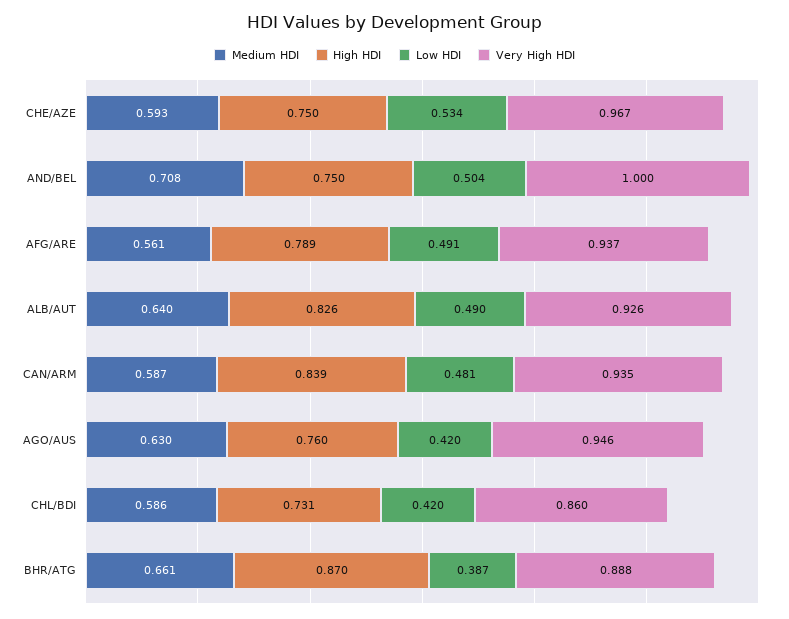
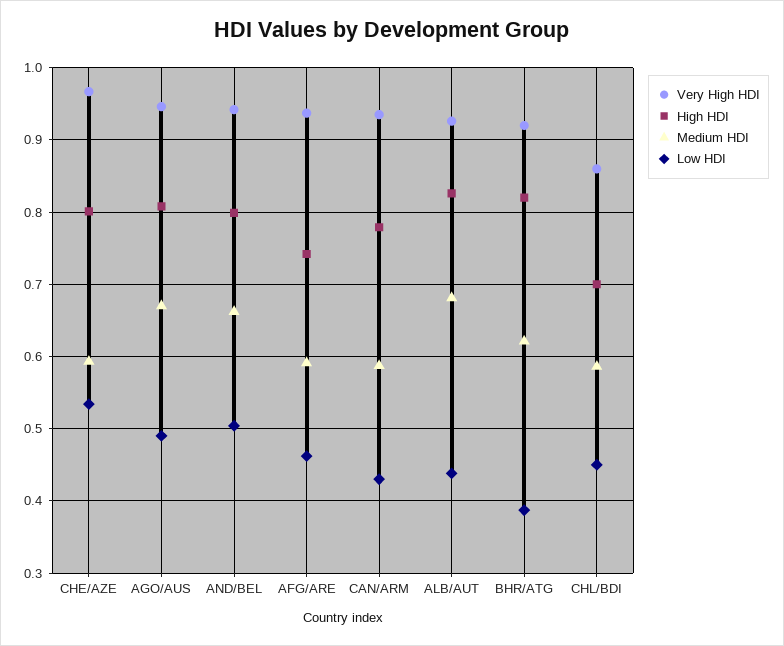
High HDI, CHE/AZE: 0.75 -> 0.8
Medium HDI, AND/BEL: 0.708 -> 0.66
High HDI, AND/BEL: 0.75 -> 0.8
Very High HDI, AND/BEL: 1 -> 0.94
Medium HDI, AFG/ARE: 0.561 -> 0.59
High HDI, AFG/ARE: 0.789 -> 0.74
Low HDI, AFG/ARE: 0.491 -> 0.46
Medium HDI, ALB/AUT: 0.64 -> 0.68
Low HDI, ALB/AUT: 0.49 -> 0.44
High HDI, CAN/ARM: 0.839 -> 0.78
Low HDI, CAN/ARM: 0.481 -> 0.43
Medium HDI, AGO/AUS: 0.63 -> 0.67
High HDI, AGO/AUS: 0.76 -> 0.81
Low HDI, AGO/AUS: 0.42 -> 0.49
High HDI, CHL/BDI: 0.731 -> 0.7
Low HDI, CHL/BDI: 0.42 -> 0.45
Medium HDI, BHR/ATG: 0.661 -> 0.62
High HDI, BHR/ATG: 0.87 -> 0.82
Very High HDI, BHR/ATG: 0.888 -> 0.92

